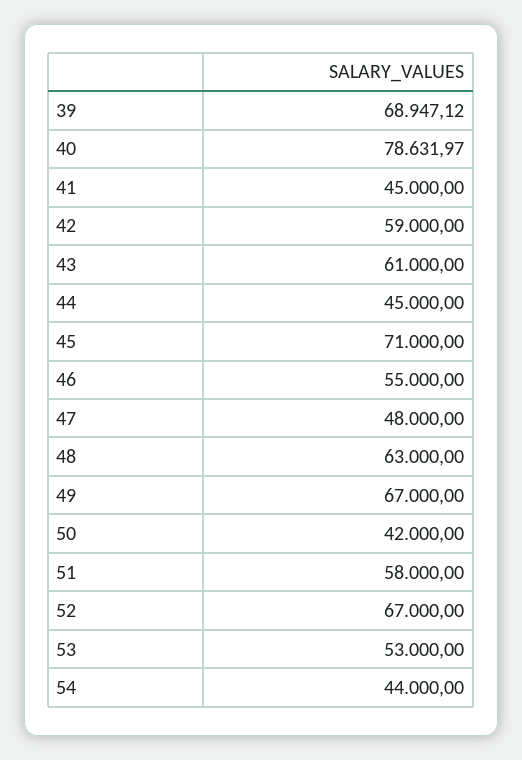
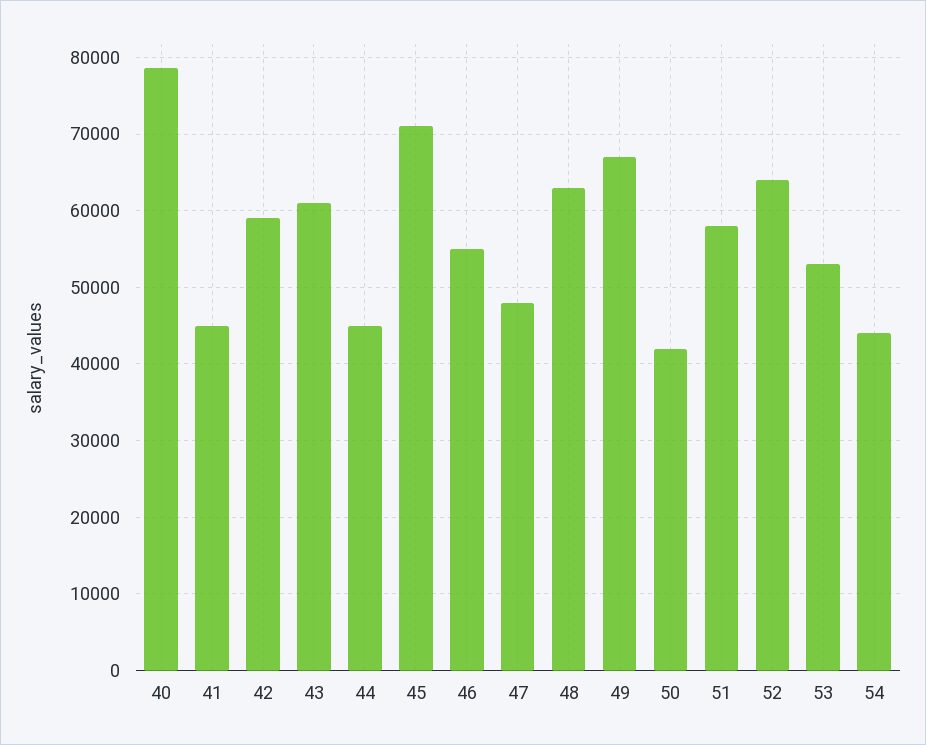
39: 68947.12 -> none
52: 67000 -> 64000

